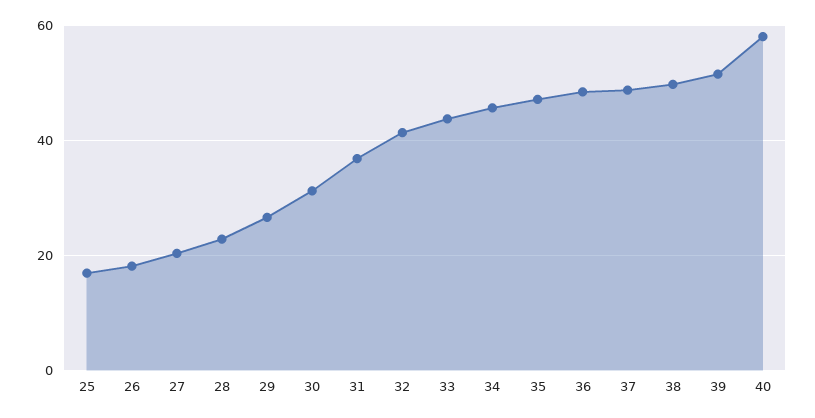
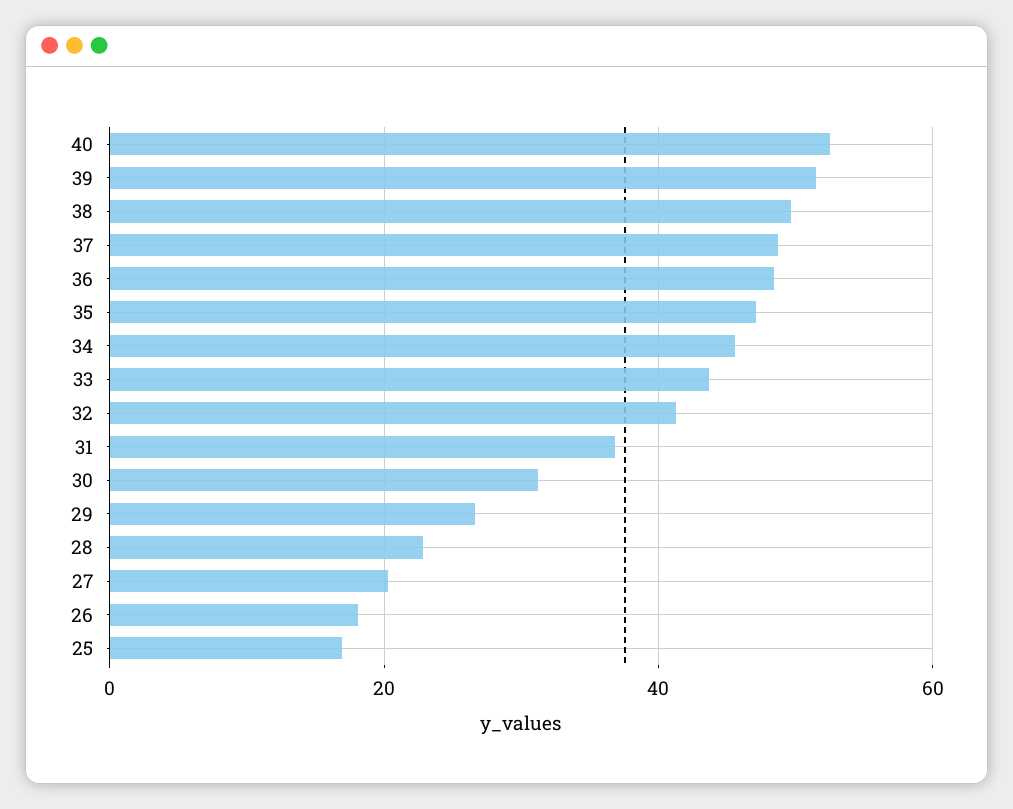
40: 58 -> 52

